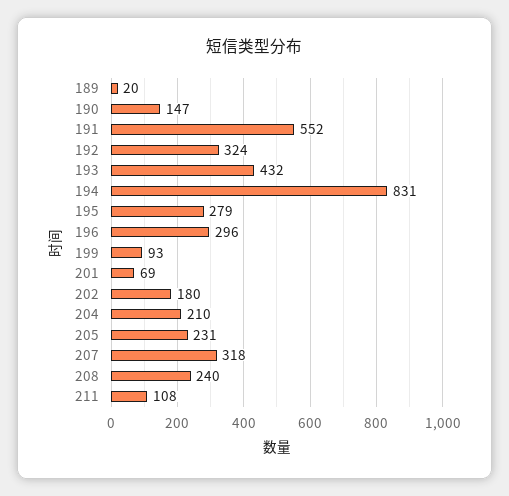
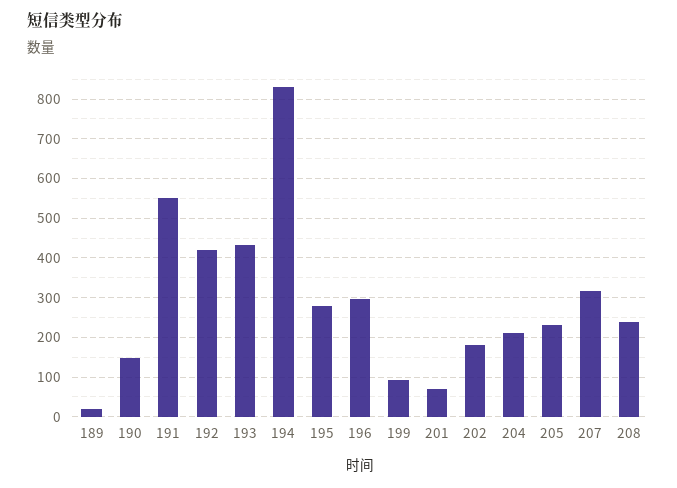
192: 324 -> 420
211: 108 -> none

